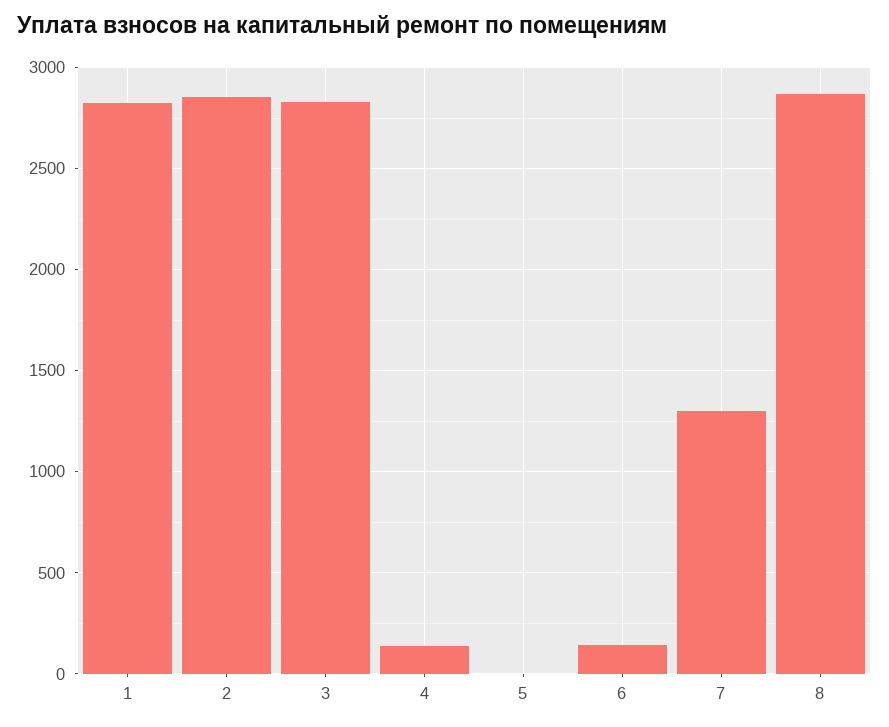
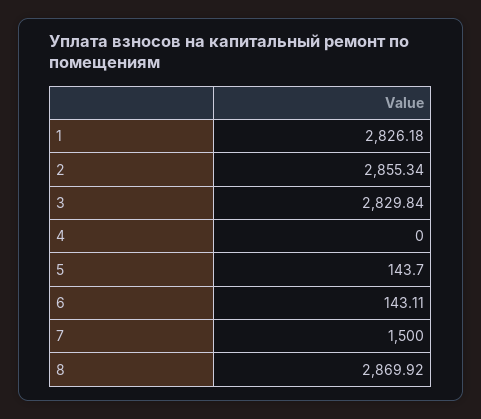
4: 150 -> 0
5: 0 -> 143.7
7: 1300 -> 1500

